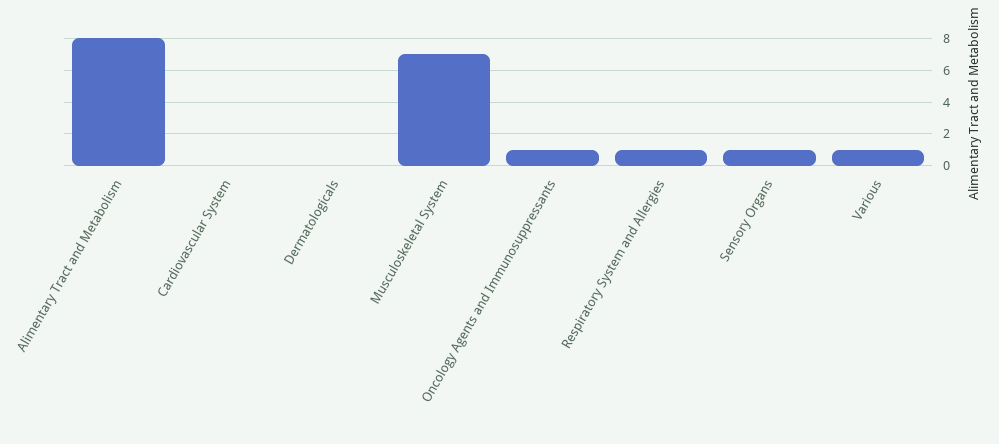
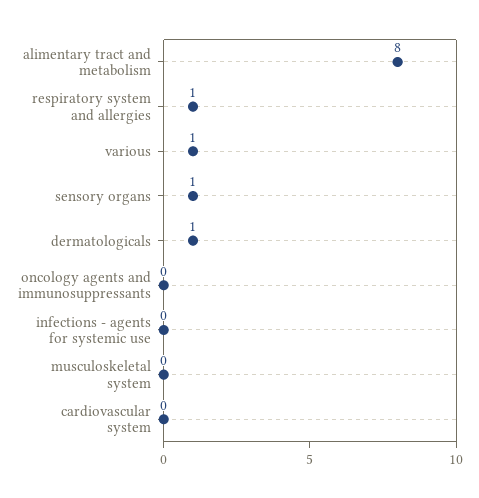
Dermatologicals: 0 -> 1
Musculoskeletal System: 7 -> 0
Oncology Agents and Immunosuppressants: 1 -> 0
infections - agents for systemic use: none -> 0

